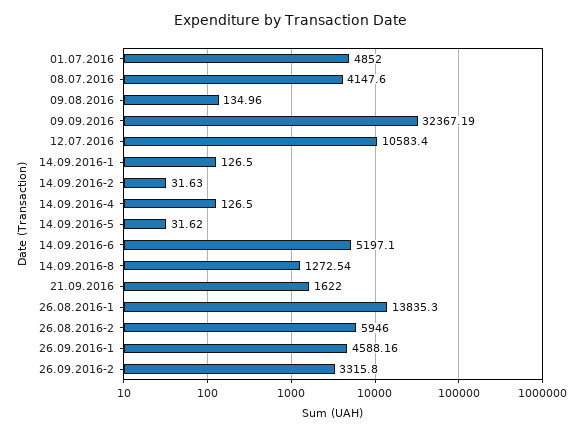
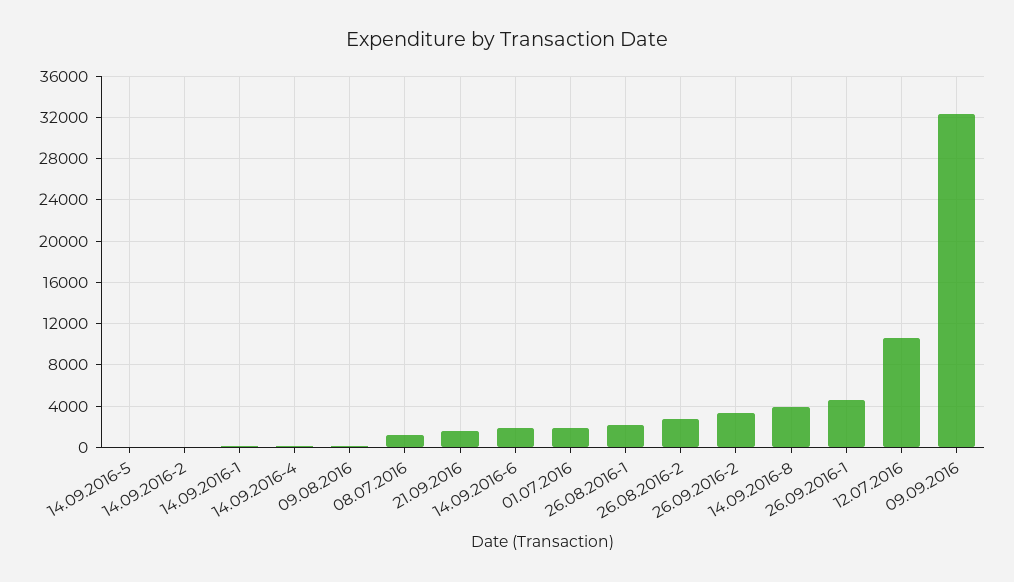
01.07.2016: 4852 -> 2000
08.07.2016: 4147.6 -> 1000
14.09.2016-6: 5197.1 -> 2000
14.09.2016-8: 1272.54 -> 4000
26.08.2016-1: 13835.3 -> 2000
26.08.2016-2: 5946 -> 3000

